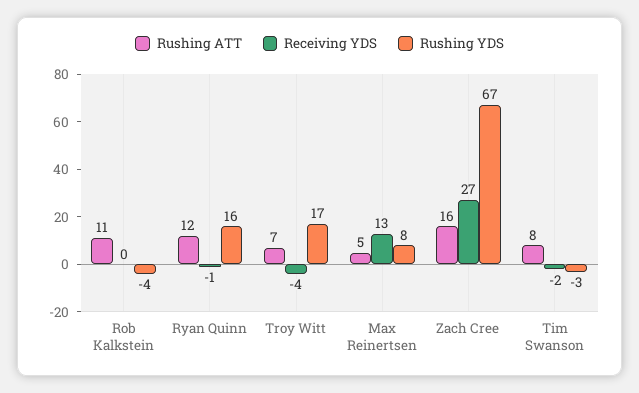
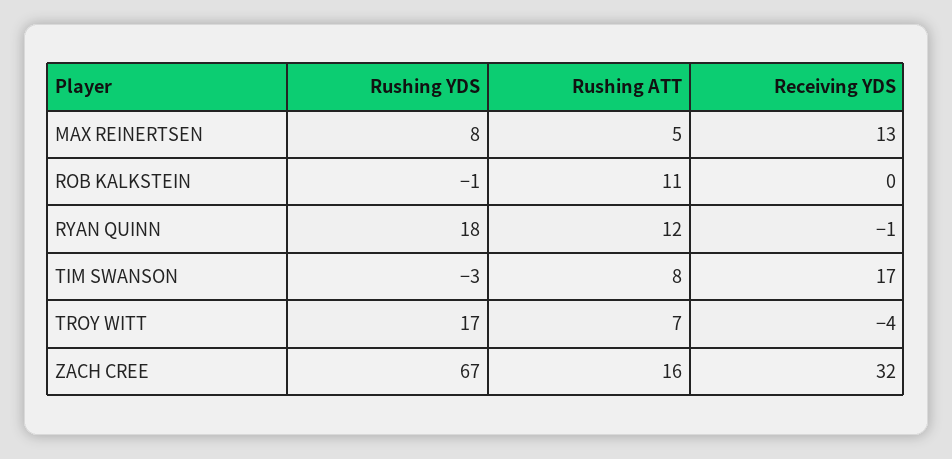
Rushing YDS, Rob Kalkstein: -4 -> -1
Rushing YDS, Ryan Quinn: 16 -> 18
Receiving YDS, Zach Cree: 27 -> 32
Receiving YDS, Tim Swanson: -2 -> 17

